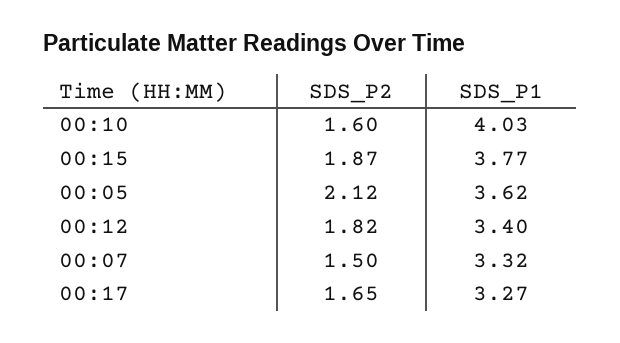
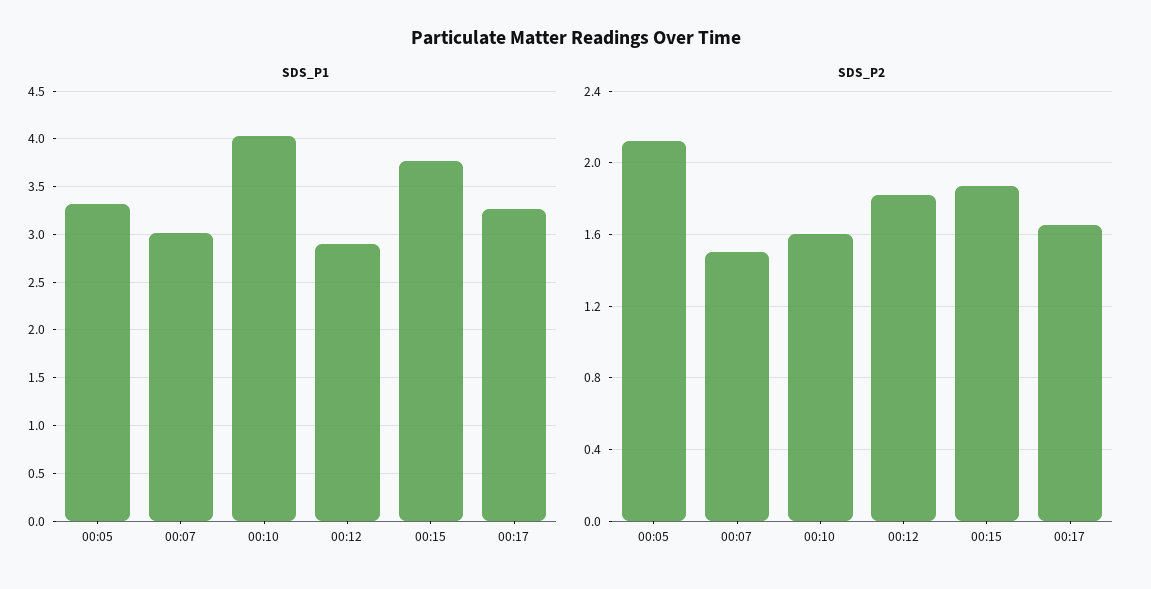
SDS_P1, 00:05: 3.62 -> 3.3
SDS_P1, 00:12: 3.4 -> 2.9
SDS_P1, 00:07: 3.32 -> 3

